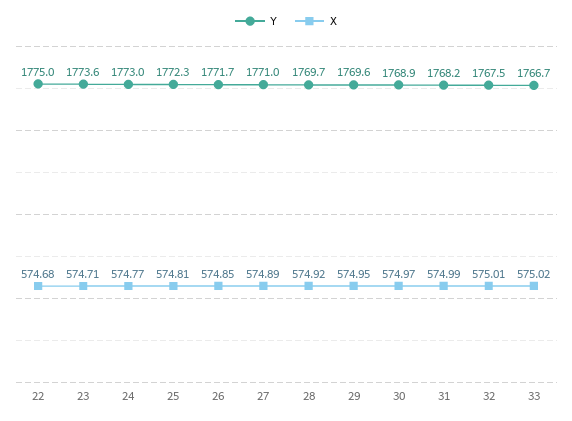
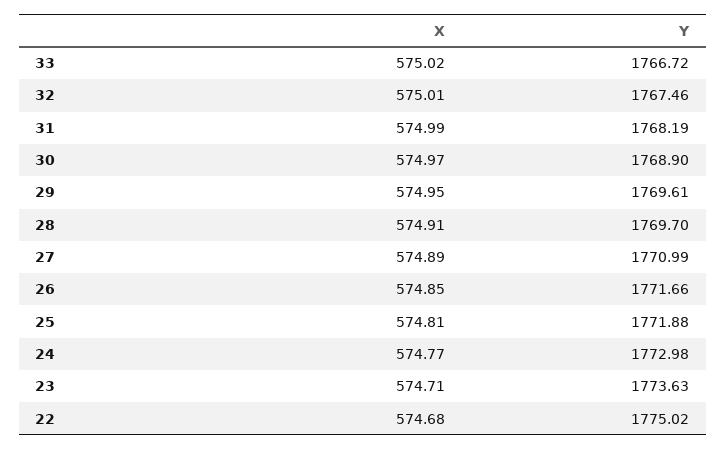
Y, 25: 1772.3 -> 1771.88
X, 28: 574.92 -> 574.91

